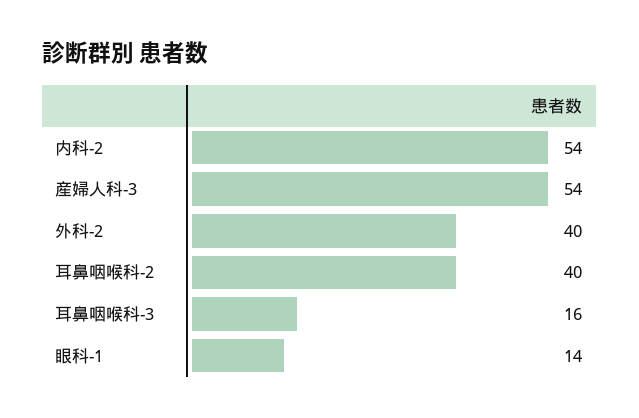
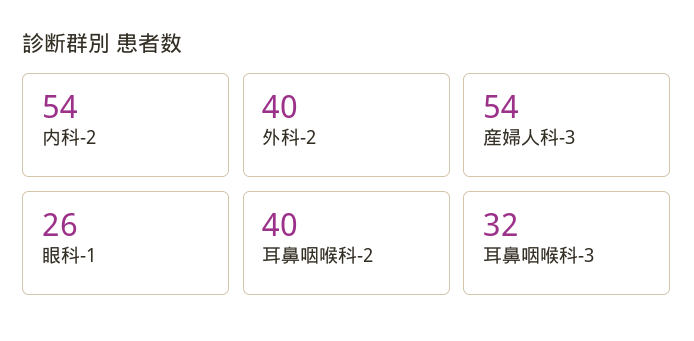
耳鼻咽喉科-3: 16 -> 32
眼科-1: 14 -> 26

